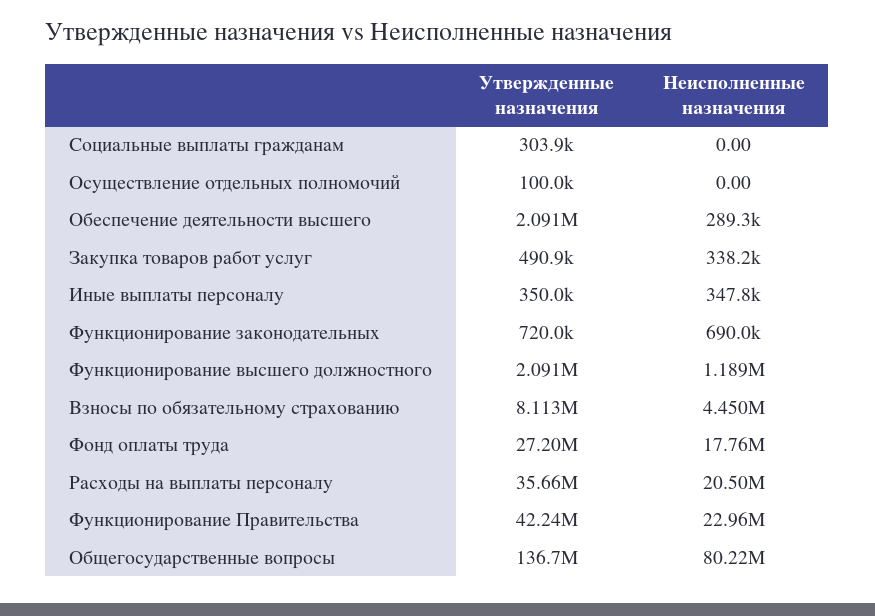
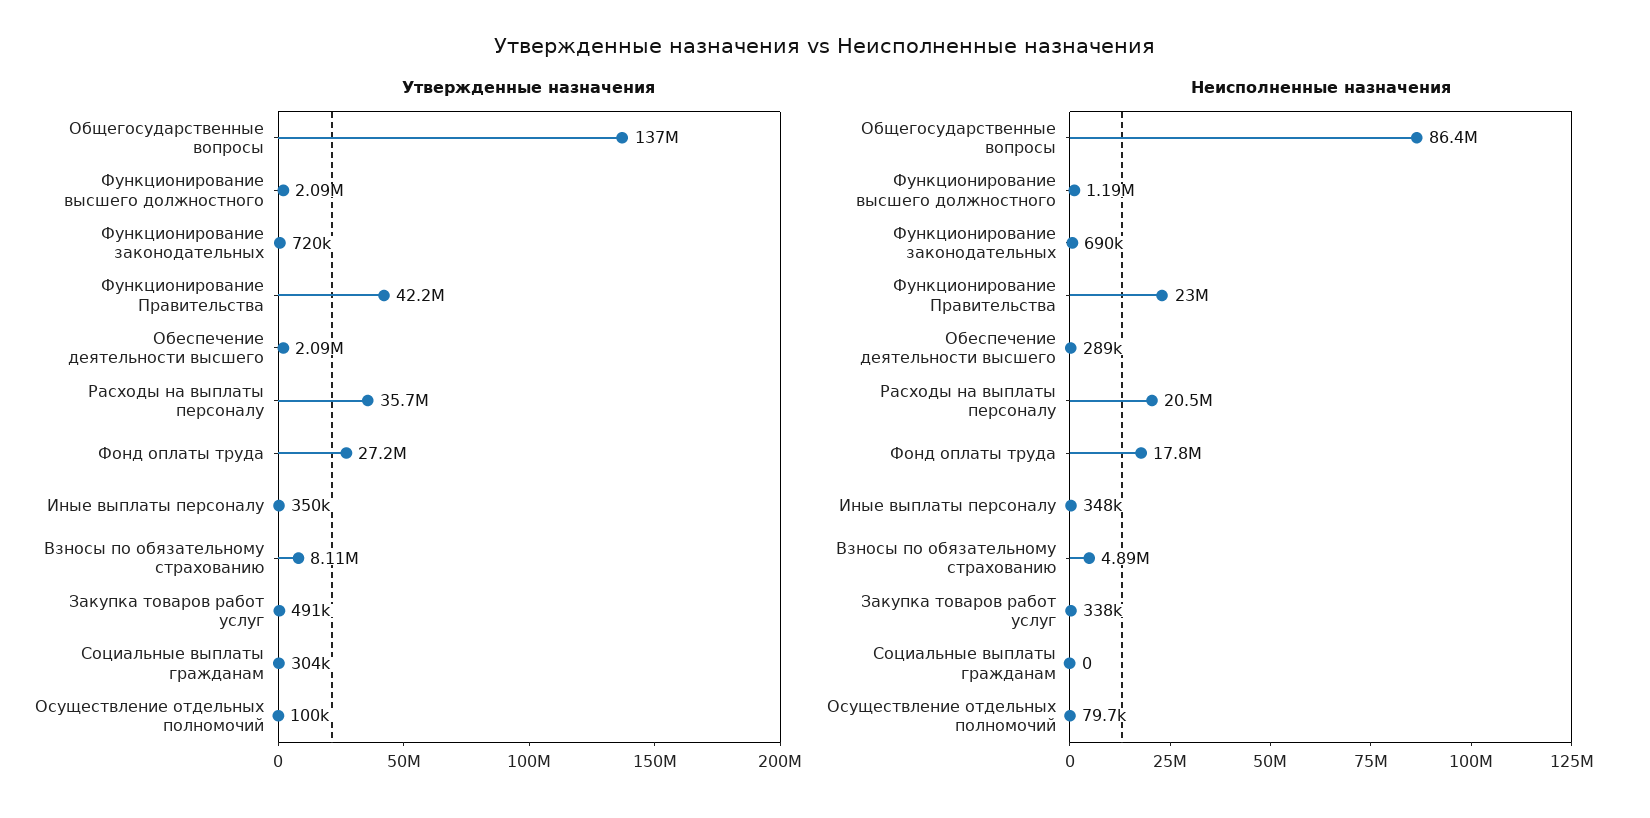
Неисполненные назначения, Осуществление отдельных полномочий: 0 -> 79700
Неисполненные назначения, Взносы по обязательному страхованию: 4450000 -> 4890000
Неисполненные назначения, Общегосударственные вопросы: 80220000 -> 86400000

